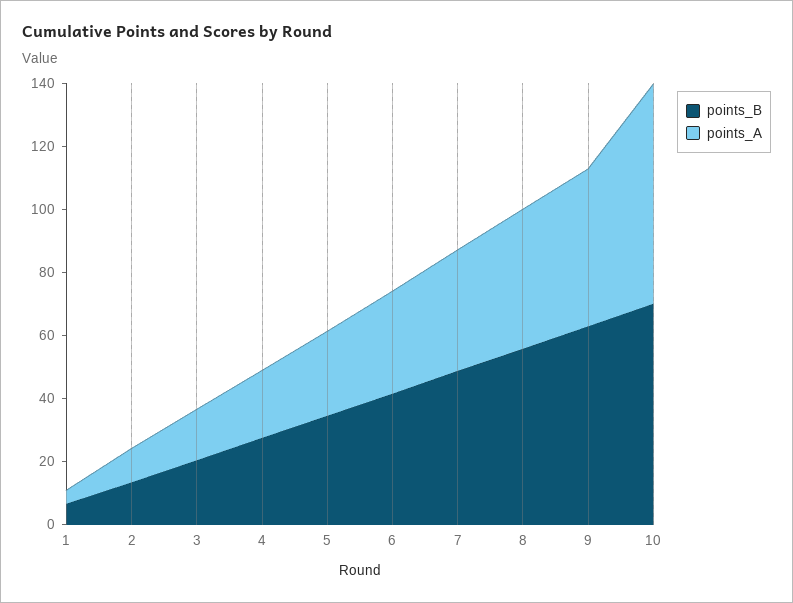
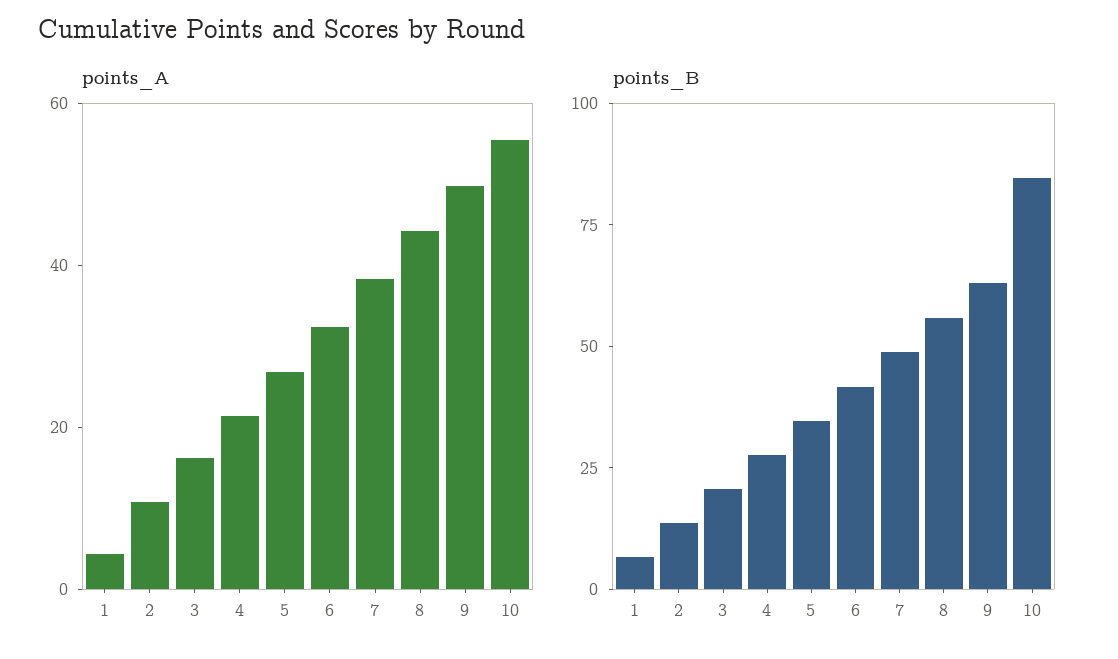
points_B, 10: 70 -> 85
points_A, 10: 70 -> 55

